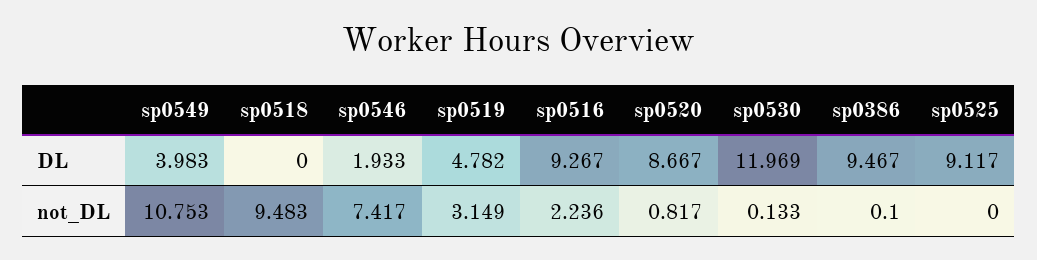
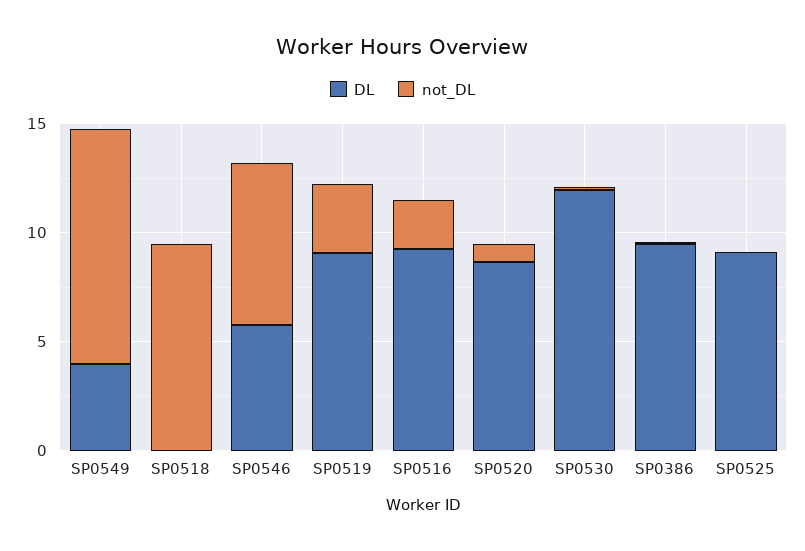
DL, sp0546: 1.933 -> 6
DL, sp0519: 4.782 -> 9

